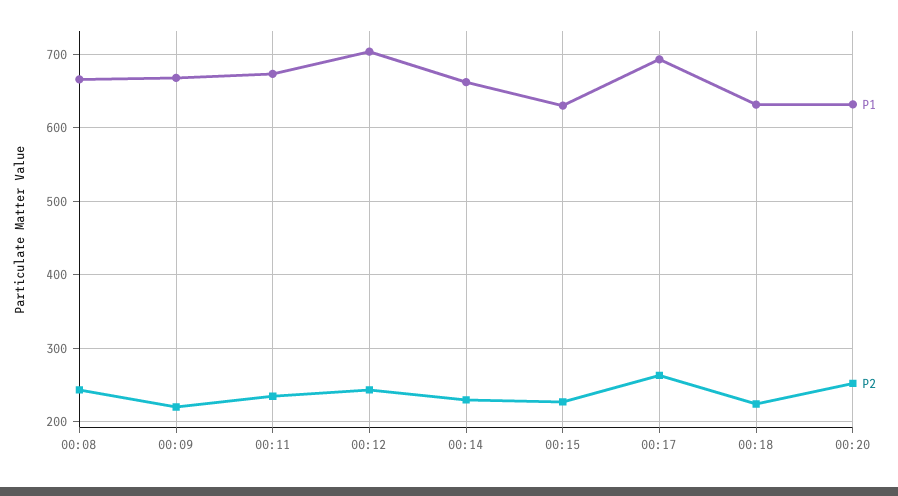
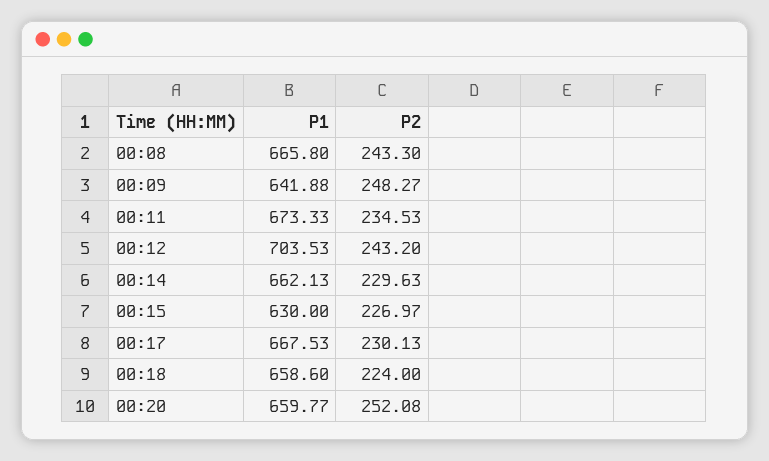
P1, 00:09: 670 -> 641.88
P2, 00:09: 220 -> 248.27
P1, 00:17: 690 -> 667.53
P2, 00:17: 260 -> 230.13
P1, 00:18: 630 -> 658.6
P1, 00:20: 630 -> 659.77

